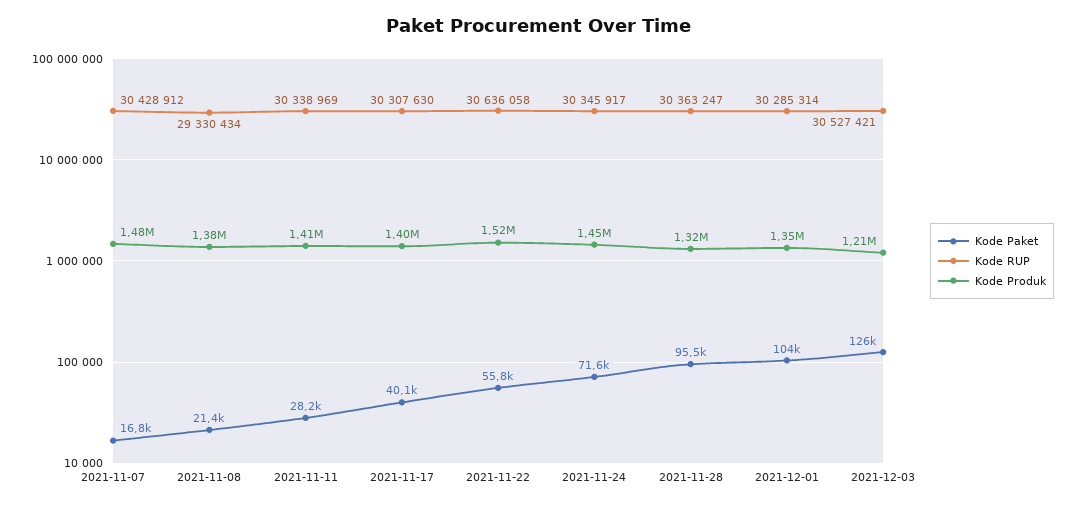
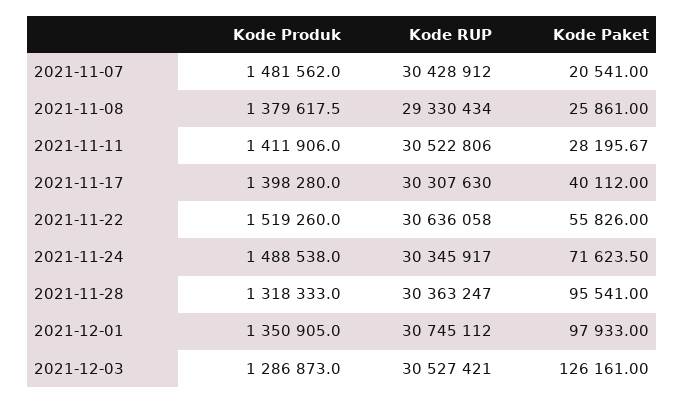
Kode Paket, 2021-11-07: 16800 -> 20541
Kode Paket, 2021-11-08: 21400 -> 25861
Kode RUP, 2021-11-11: 30338969 -> 30522806
Kode Produk, 2021-11-24: 1450000 -> 1488538
Kode Paket, 2021-12-01: 104000 -> 97933
Kode RUP, 2021-12-01: 30285314 -> 30745112
Kode Produk, 2021-12-03: 1210000 -> 1286873

